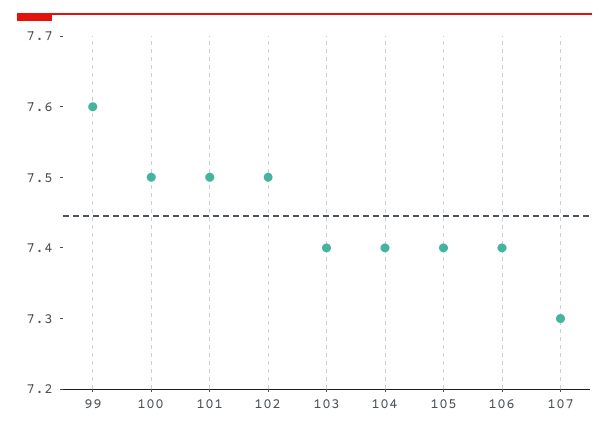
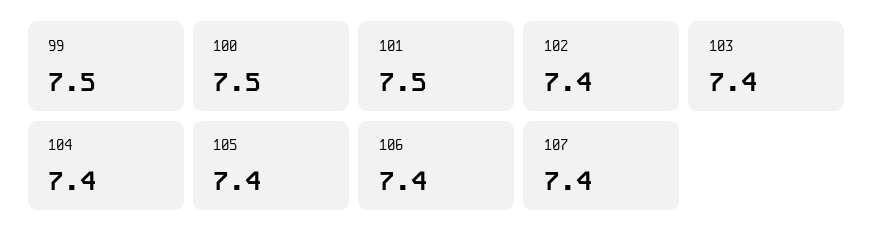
99: 7.6 -> 7.5
102: 7.5 -> 7.4
107: 7.3 -> 7.4

